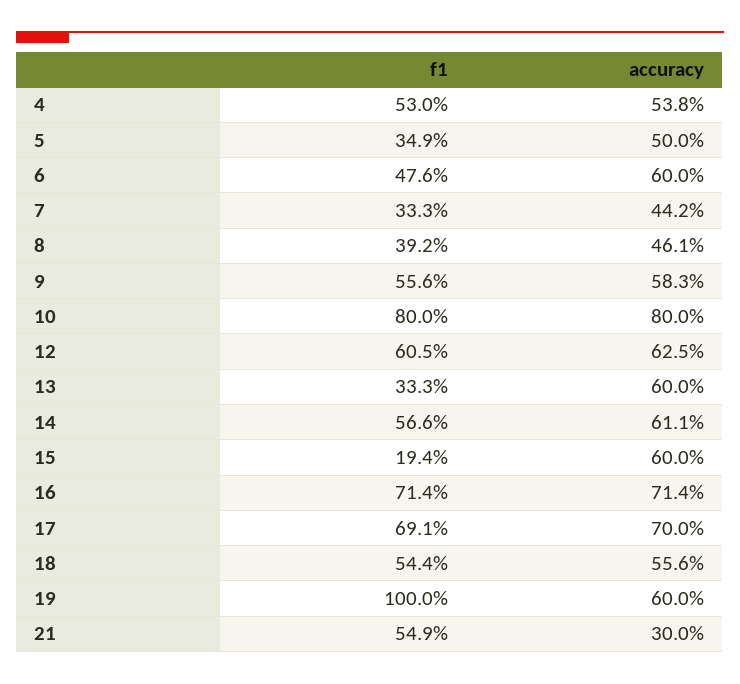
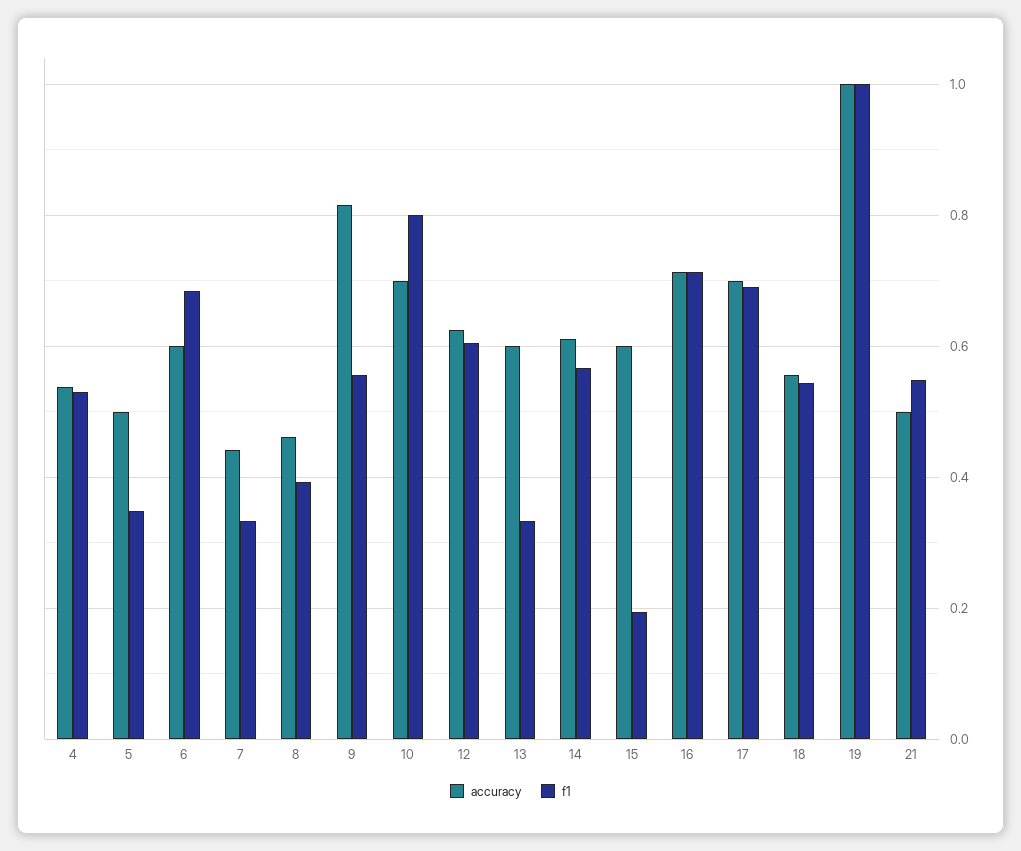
f1, 6: 0.476 -> 0.68
accuracy, 9: 0.583 -> 0.82
accuracy, 10: 0.8 -> 0.7
accuracy, 19: 0.6 -> 1
accuracy, 21: 0.3 -> 0.5

